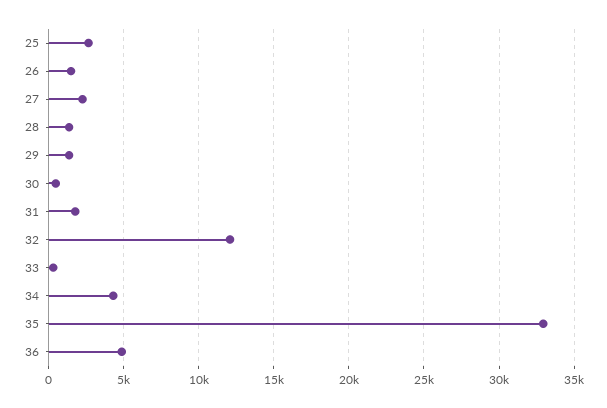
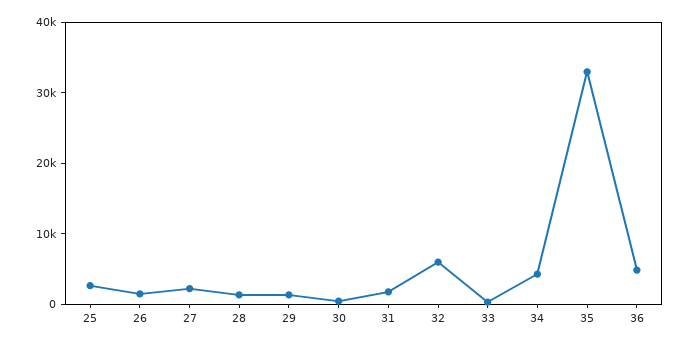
32: 12000 -> 6000

